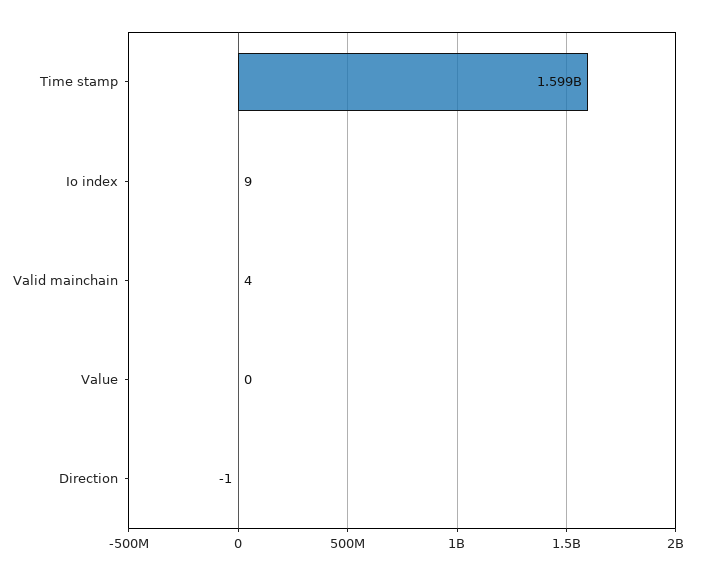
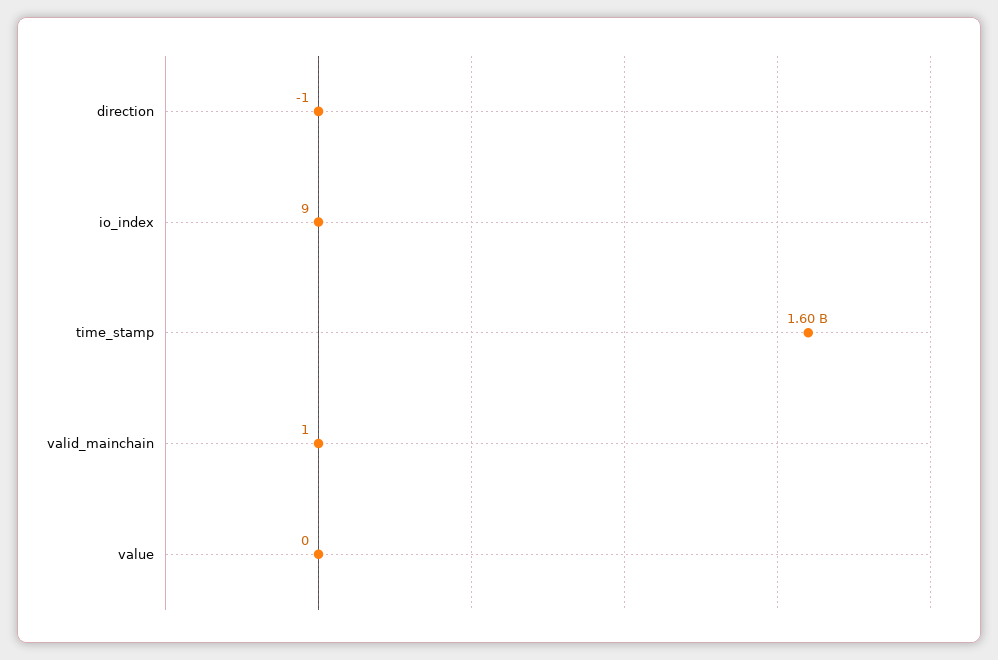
Valid mainchain: 4 -> 1

